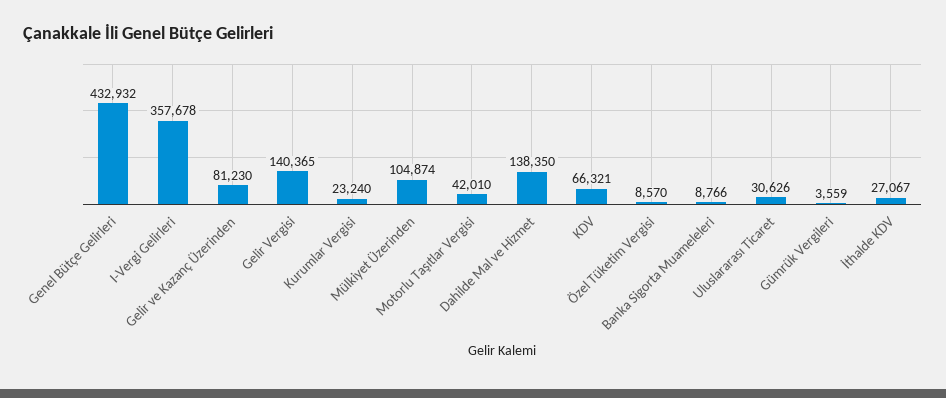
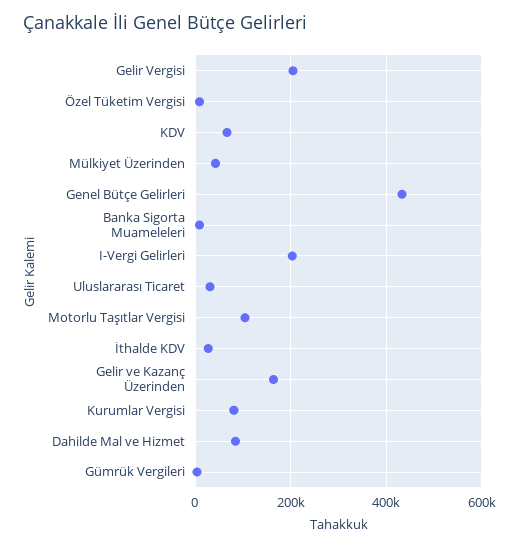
I-Vergi Gelirleri: 357678 -> 200000
Gelir ve Kazanç Üzerinden: 81230 -> 160000
Gelir Vergisi: 140365 -> 200000
Kurumlar Vergisi: 23240 -> 80000
Mülkiyet Üzerinden: 104874 -> 40000
Motorlu Taşıtlar Vergisi: 42010 -> 100000
Dahilde Mal ve Hizmet: 138350 -> 80000

